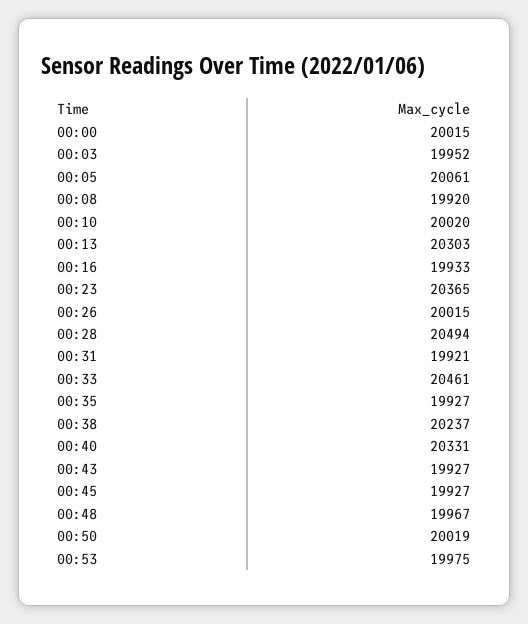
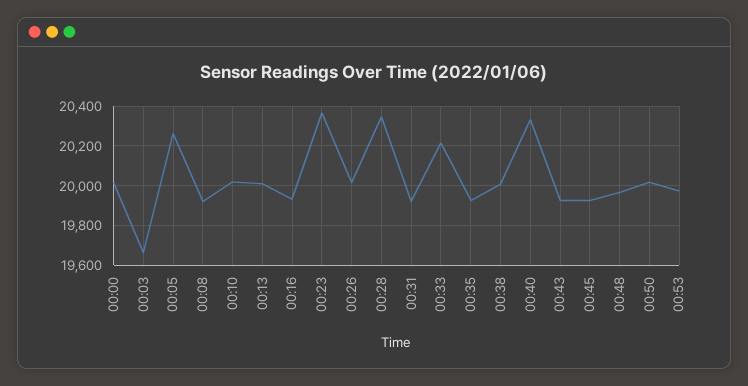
00:03: 19952 -> 19650
00:05: 20061 -> 20250
00:13: 20303 -> 20000
00:28: 20494 -> 20350
00:33: 20461 -> 20200
00:38: 20237 -> 20000

